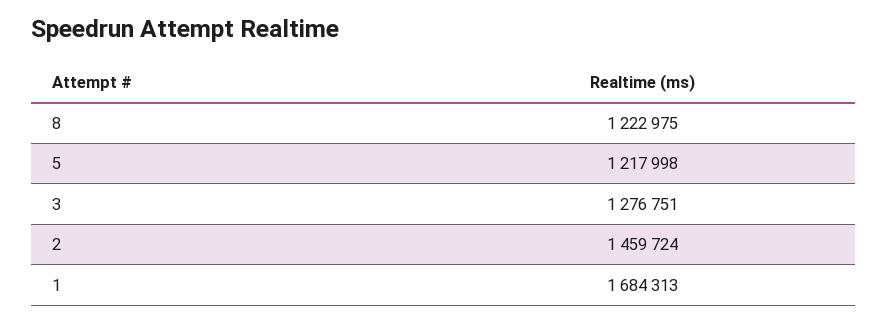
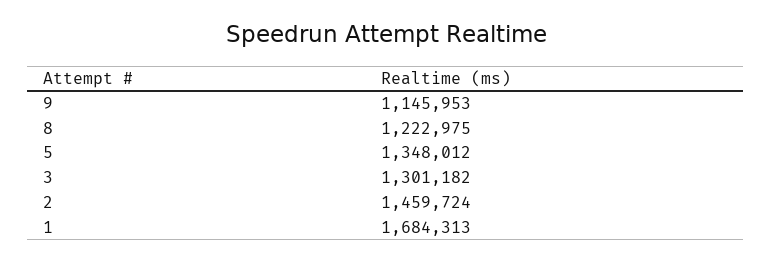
5: 1217998 -> 1348012
3: 1276751 -> 1301182
9: none -> 1145953

